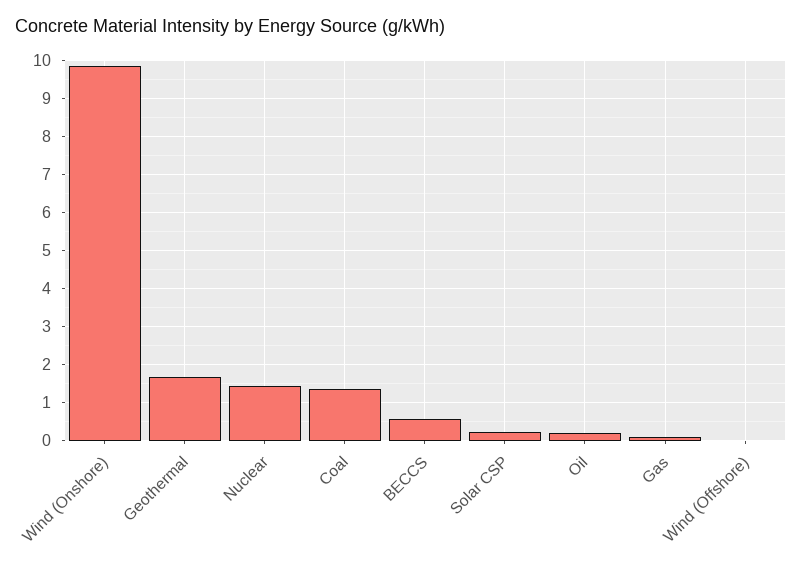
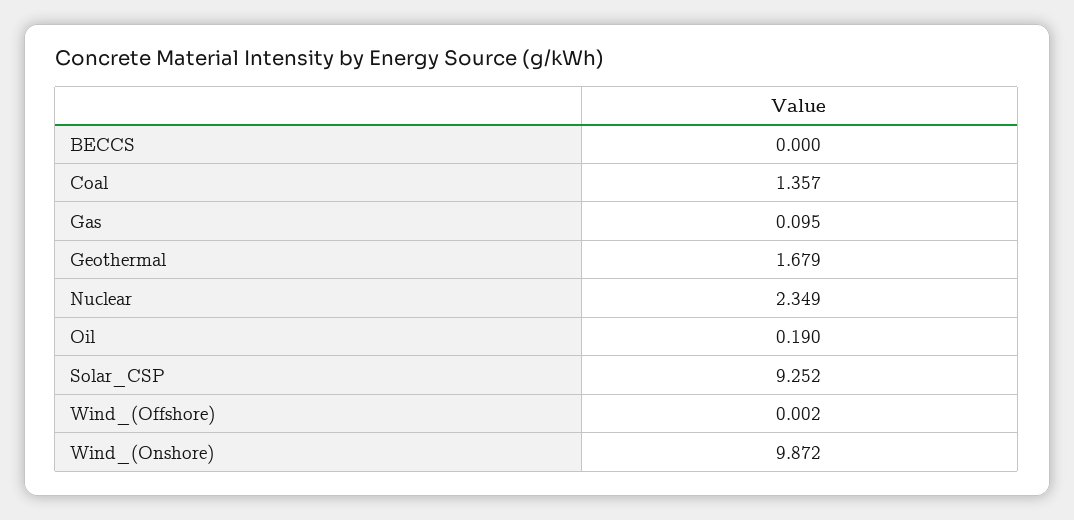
Nuclear: 1.4 -> 2.349
BECCS: 0.6 -> 0
Solar CSP: 0.2 -> 9.252

